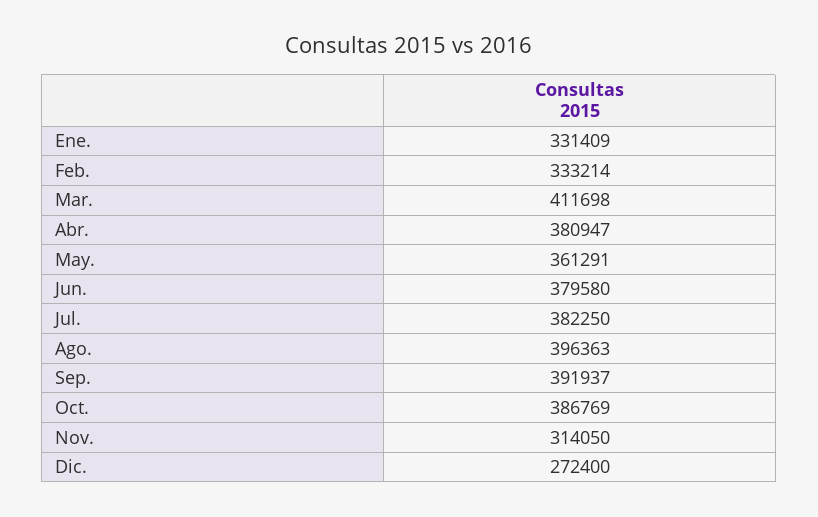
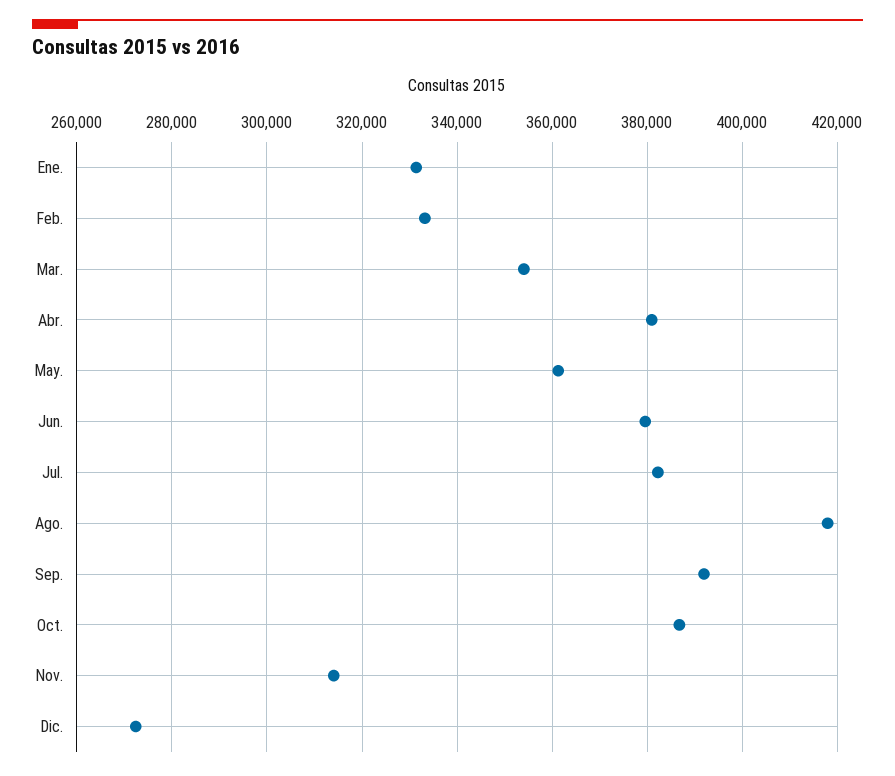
Mar.: 411698 -> 354000
Ago.: 396363 -> 418000

